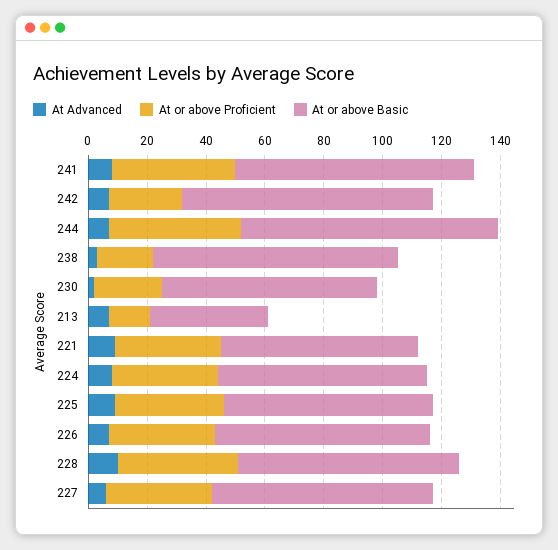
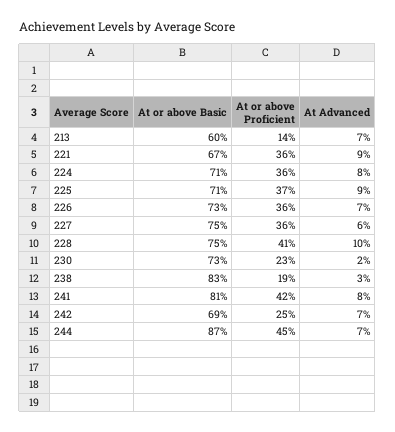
At or above Basic, 242: 85 -> 69
At or above Basic, 213: 40 -> 60

